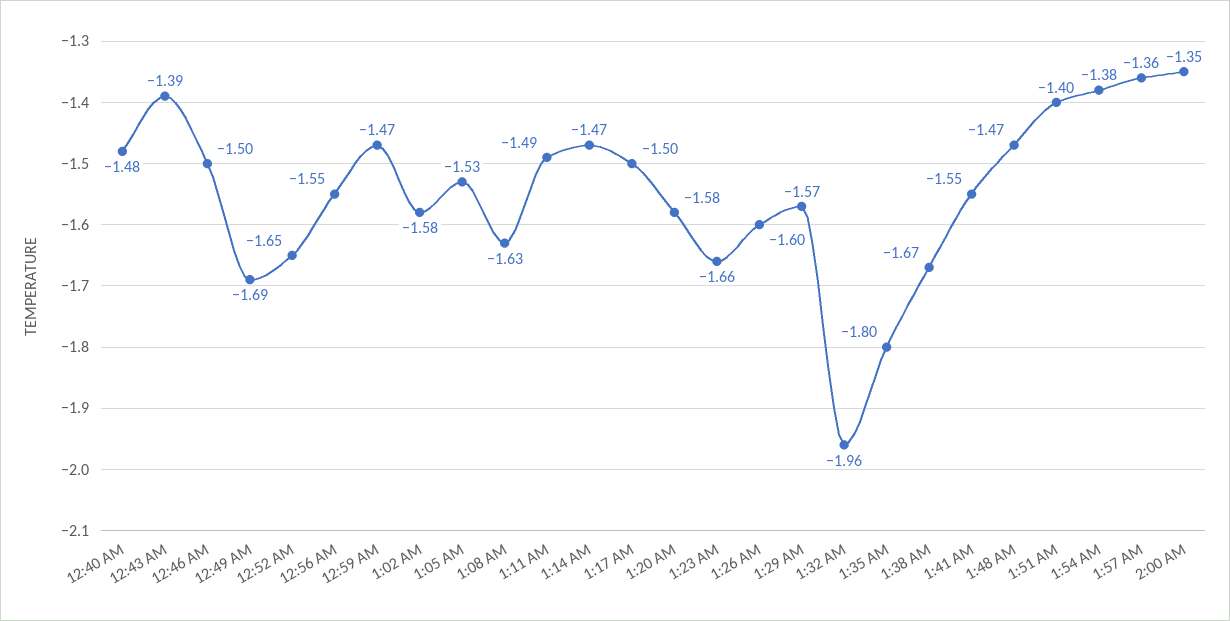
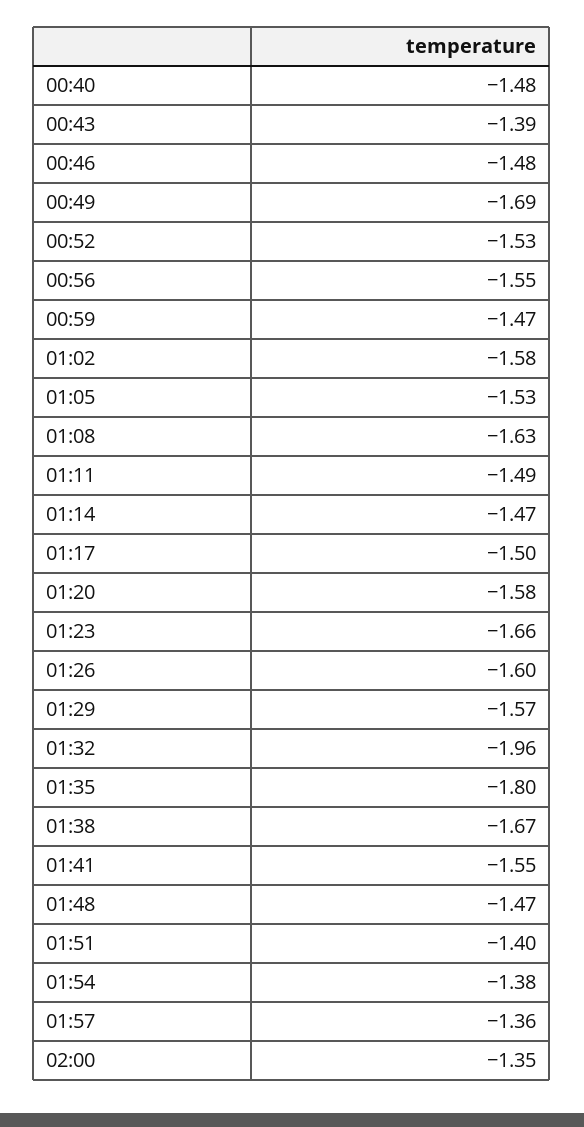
12:46 AM: -1.5 -> -1.48
12:52 AM: -1.65 -> -1.53

